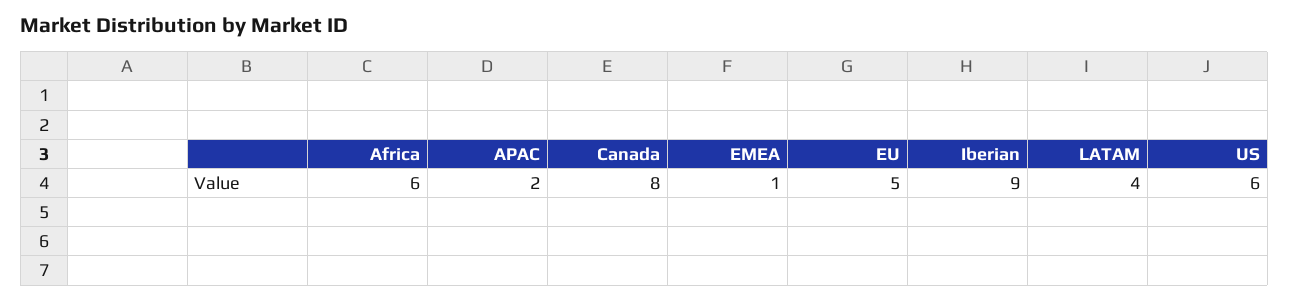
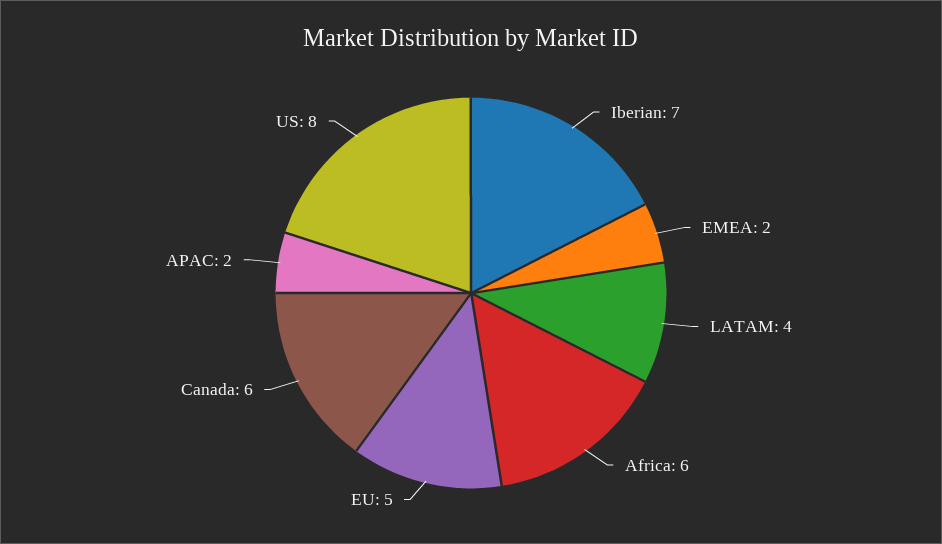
Canada: 8 -> 6
EMEA: 1 -> 2
Iberian: 9 -> 7
US: 6 -> 8

